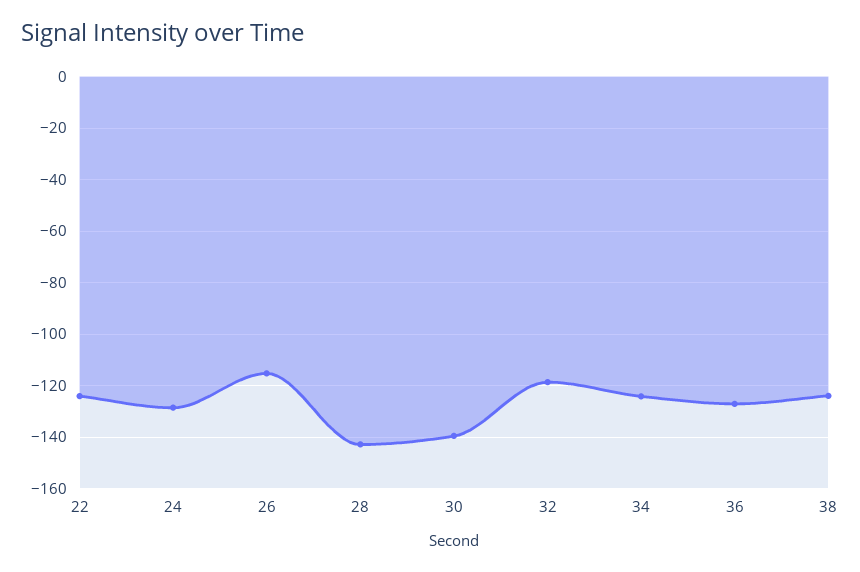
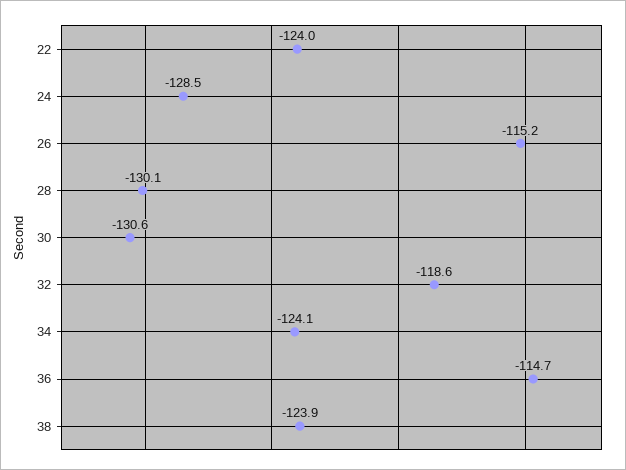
28: -142.5 -> -130.1
30: -140 -> -130.6
36: -127.5 -> -114.7

